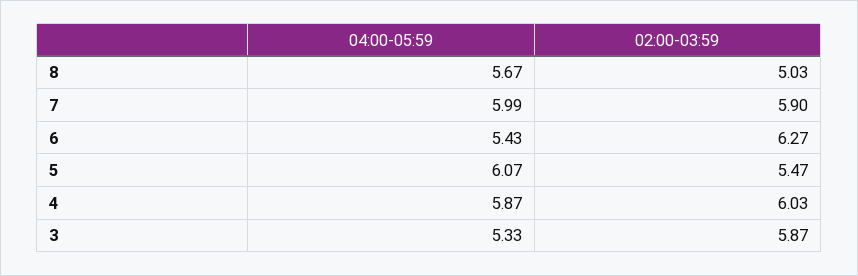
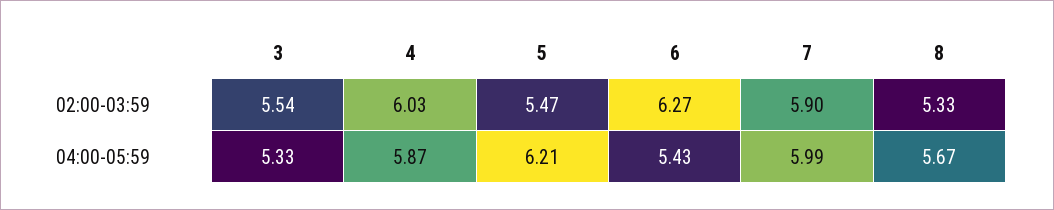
02:00-03:59, 8: 5.03 -> 5.33
04:00-05:59, 5: 6.07 -> 6.21
02:00-03:59, 3: 5.87 -> 5.54

